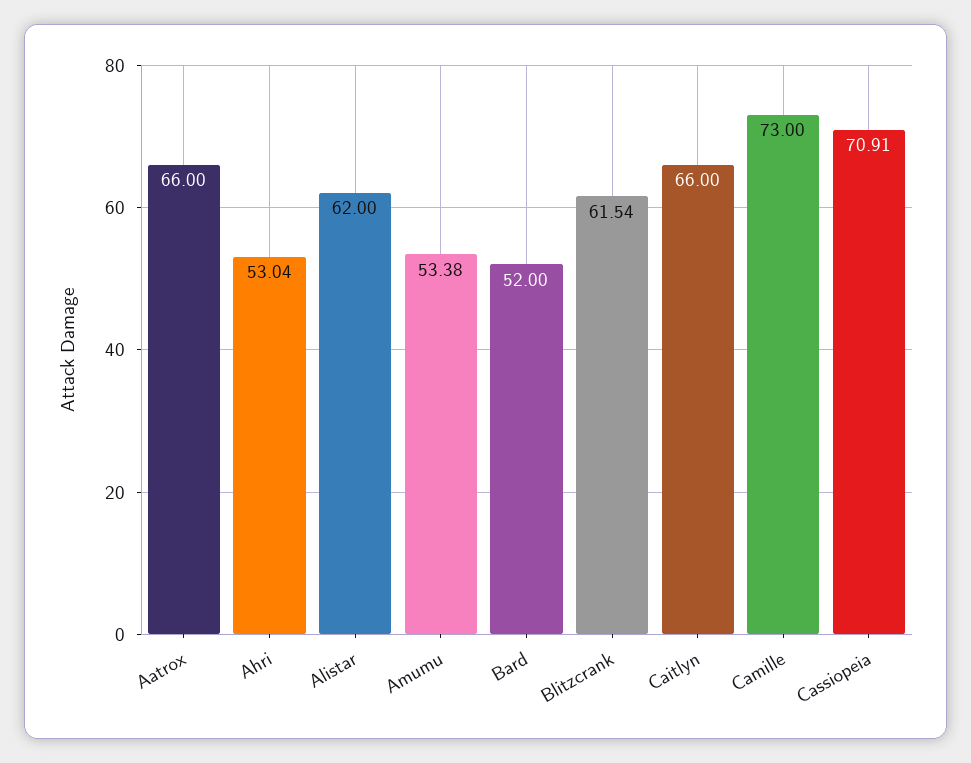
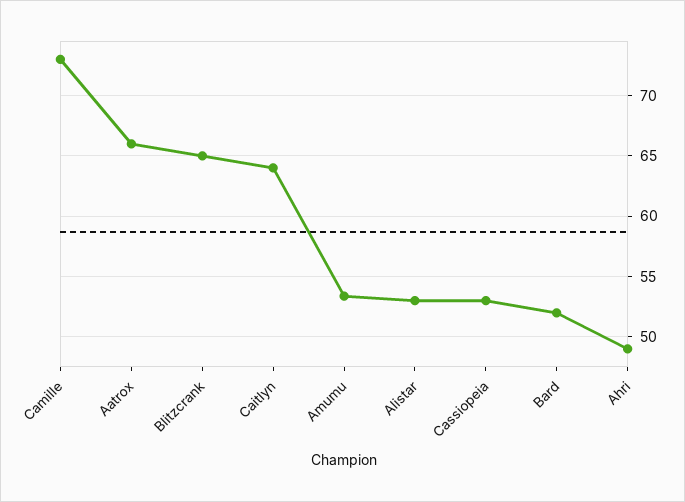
Ahri: 53.04 -> 49
Alistar: 62 -> 53
Blitzcrank: 61.54 -> 65
Caitlyn: 66 -> 64
Cassiopeia: 70.91 -> 53

